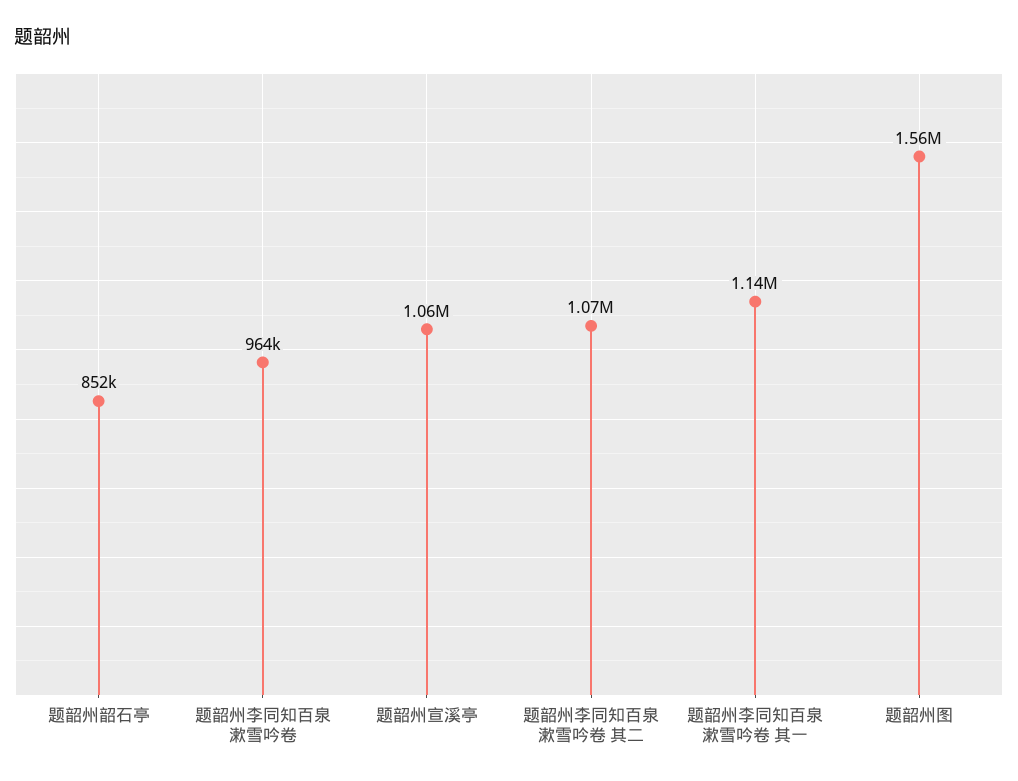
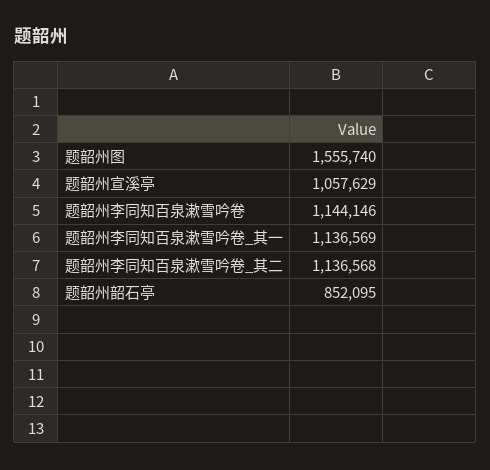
题韶州李同知百泉漱雪吟卷: 964000 -> 1144146
题韶州李同知百泉漱雪吟卷 其二: 1070000 -> 1136568

